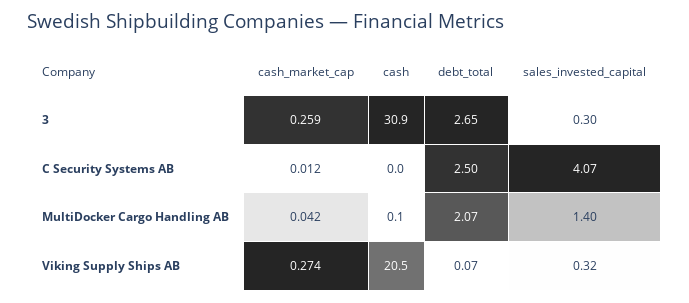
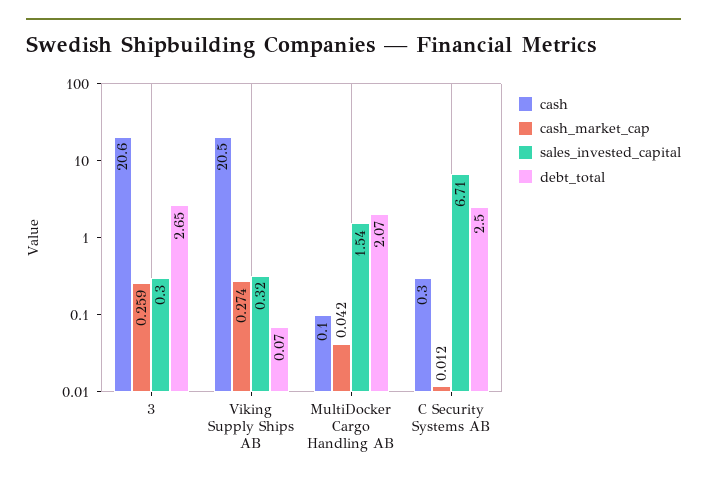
cash, 3: 30.9 -> 20.6
cash, C Security Systems AB: 0 -> 0.3
sales_invested_capital, C Security Systems AB: 4.07 -> 6.71
sales_invested_capital, MultiDocker Cargo Handling AB: 1.4 -> 1.54

